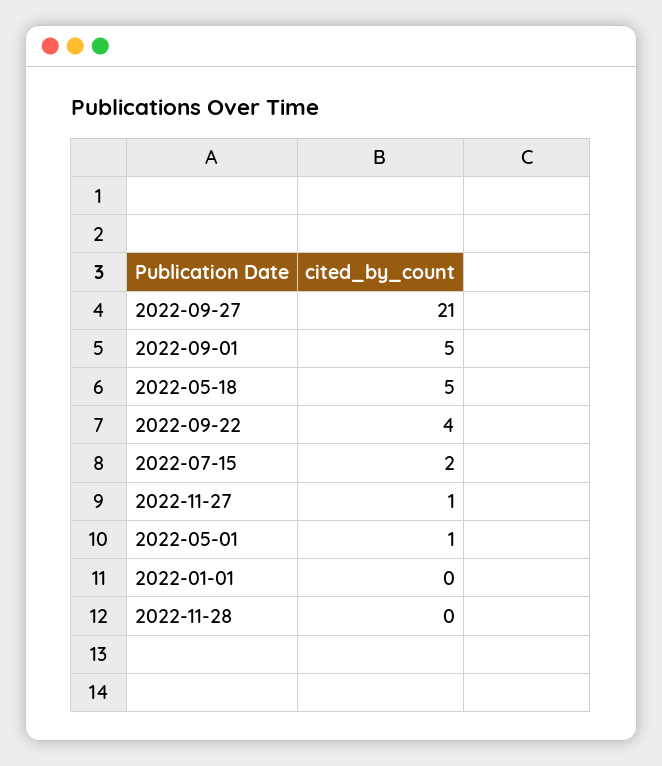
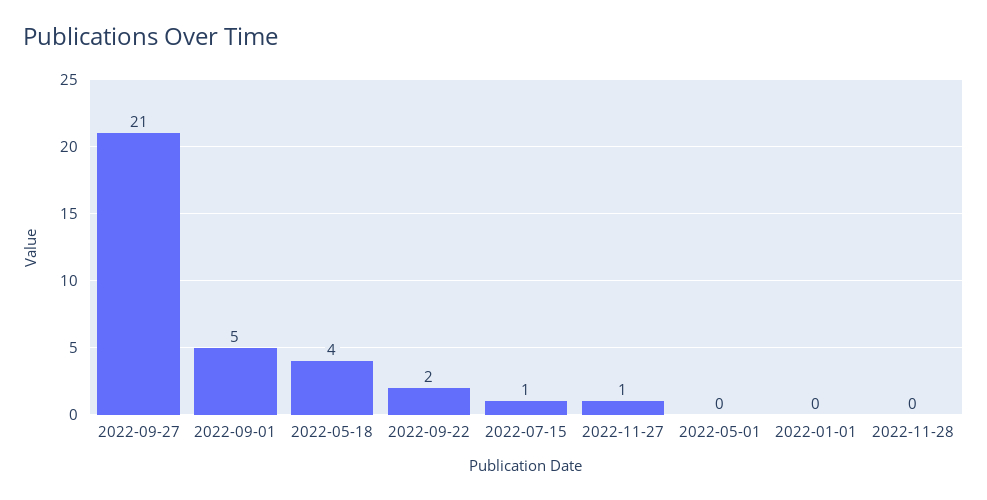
2022-05-18: 5 -> 4
2022-09-22: 4 -> 2
2022-07-15: 2 -> 1
2022-05-01: 1 -> 0

